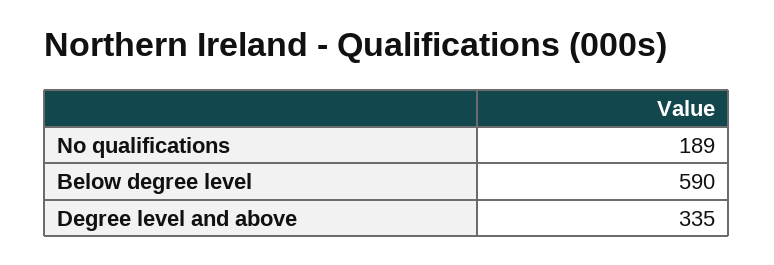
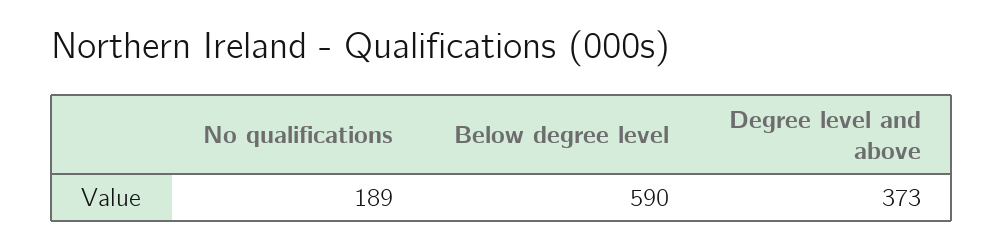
Degree level and above: 335 -> 373

